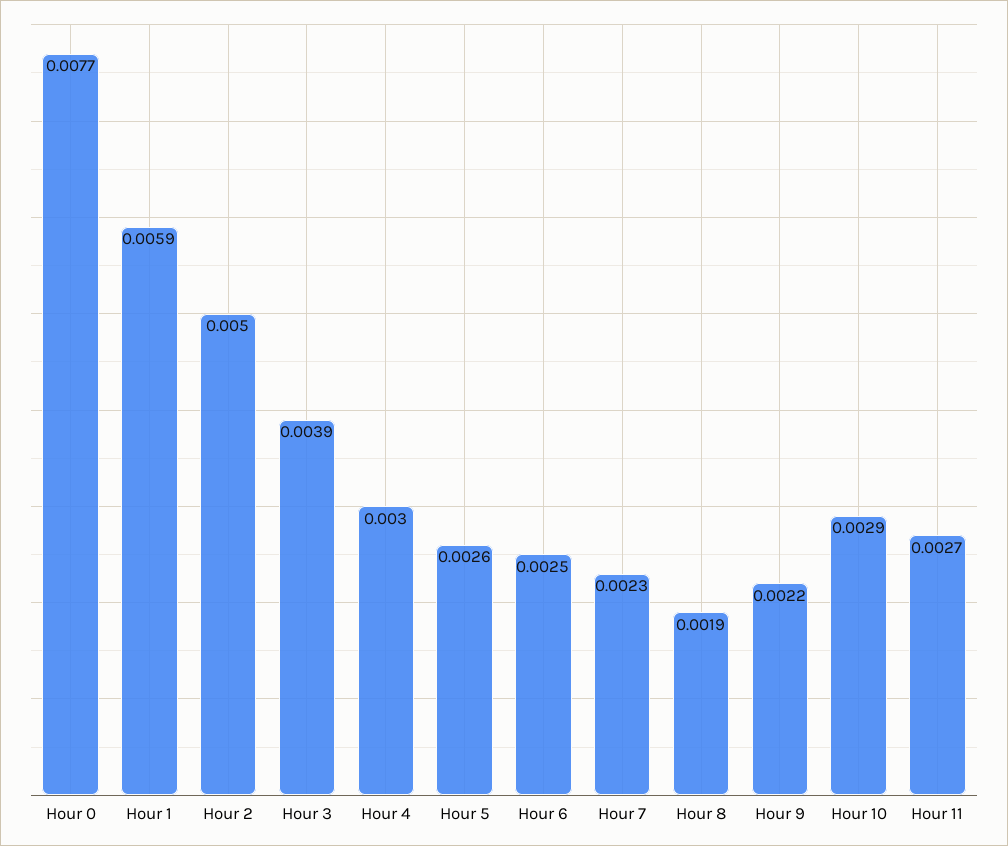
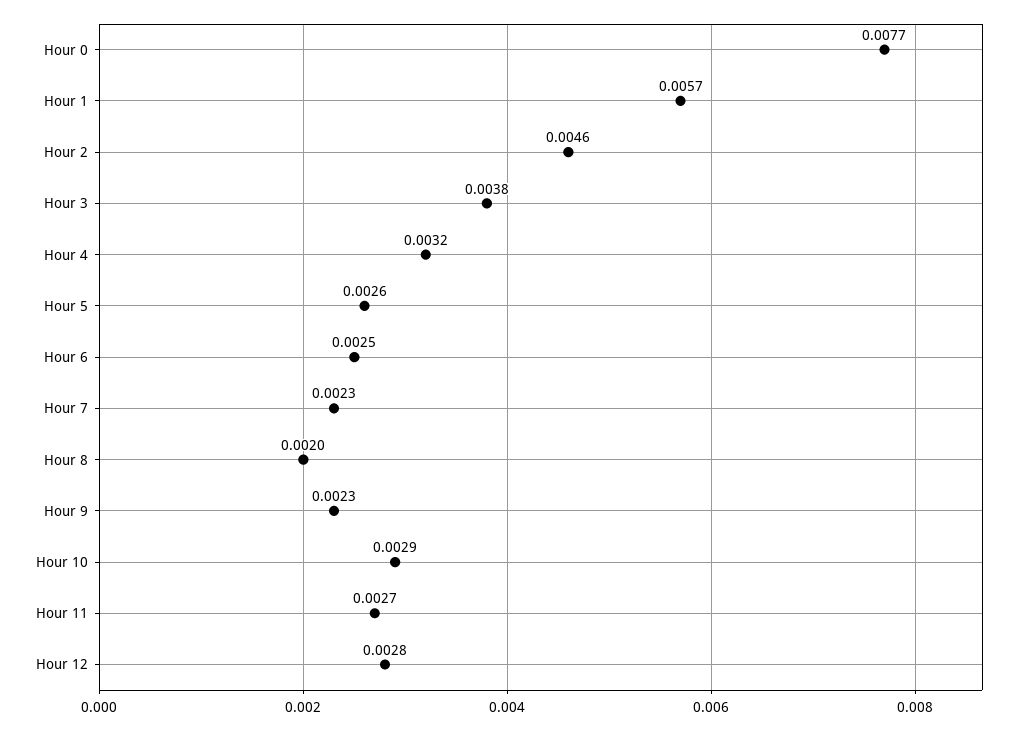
Hour 1: 0.0059 -> 0.0057
Hour 2: 0.005 -> 0.0046
Hour 3: 0.0039 -> 0.0038
Hour 4: 0.003 -> 0.0032
Hour 8: 0.0019 -> 0.002
Hour 9: 0.0022 -> 0.0023
Hour 12: none -> 0.0028

